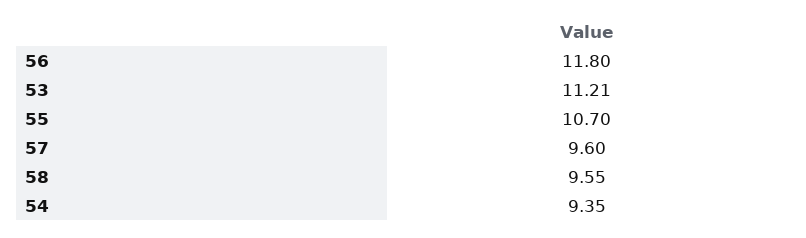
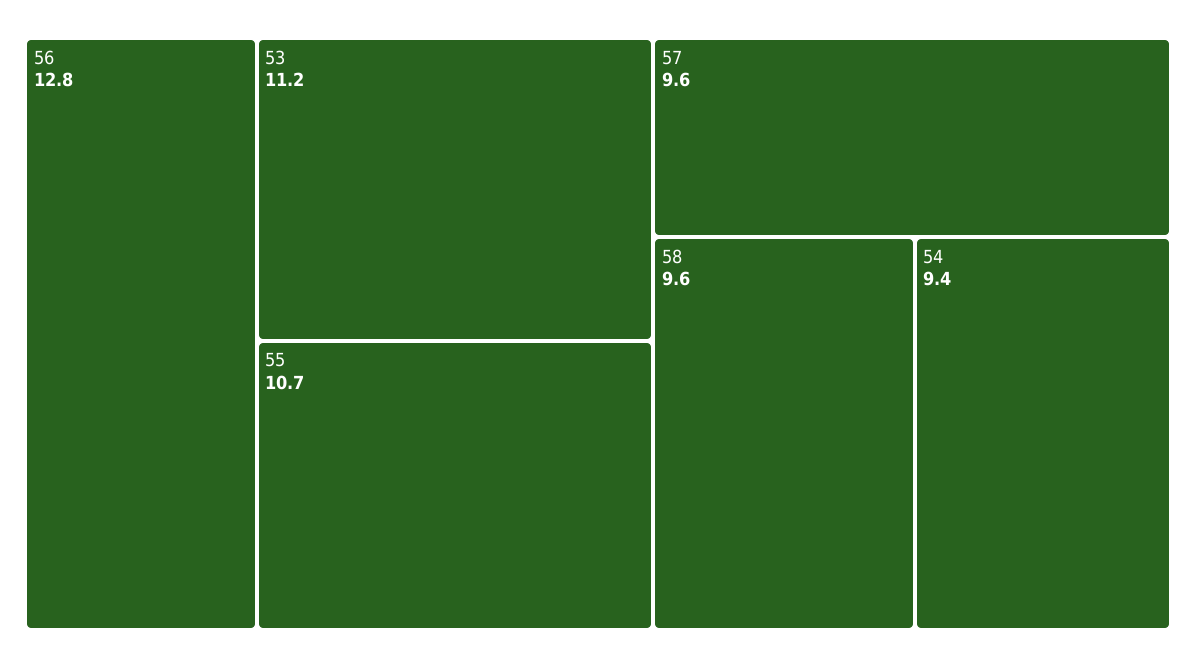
56: 11.8 -> 12.8

